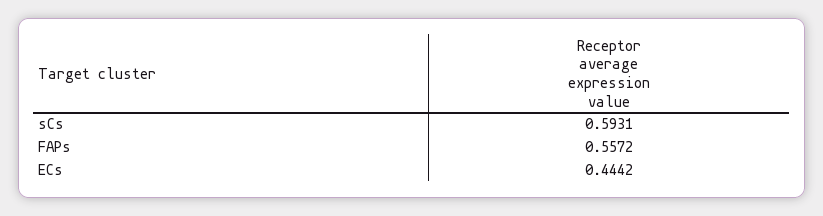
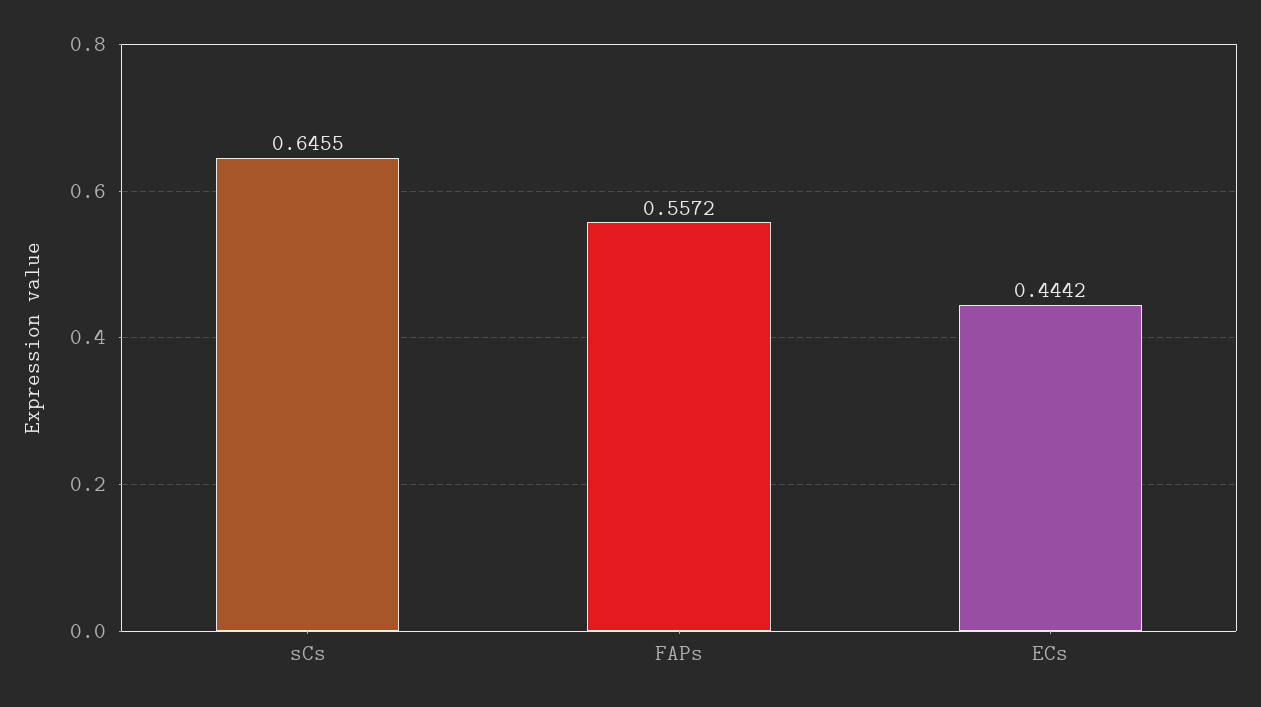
sCs: 0.5931 -> 0.6455

